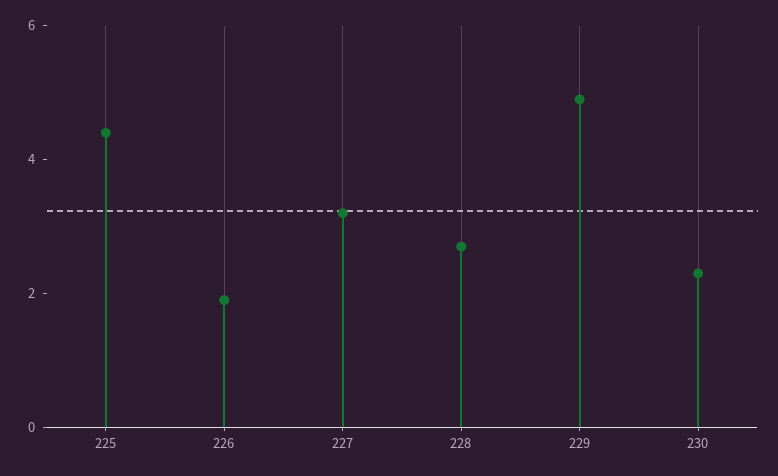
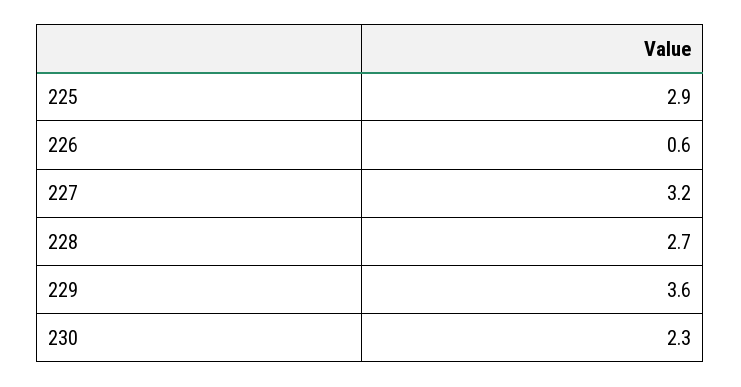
225: 4.5 -> 2.9
226: 2 -> 0.6
229: 5 -> 3.6

